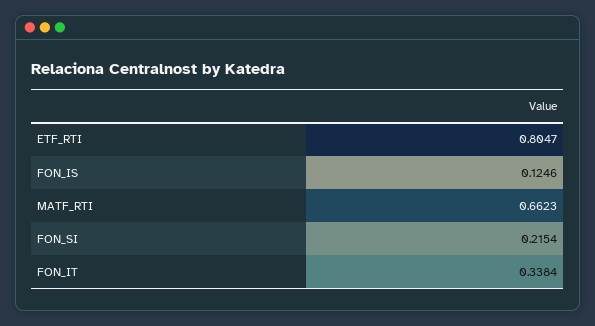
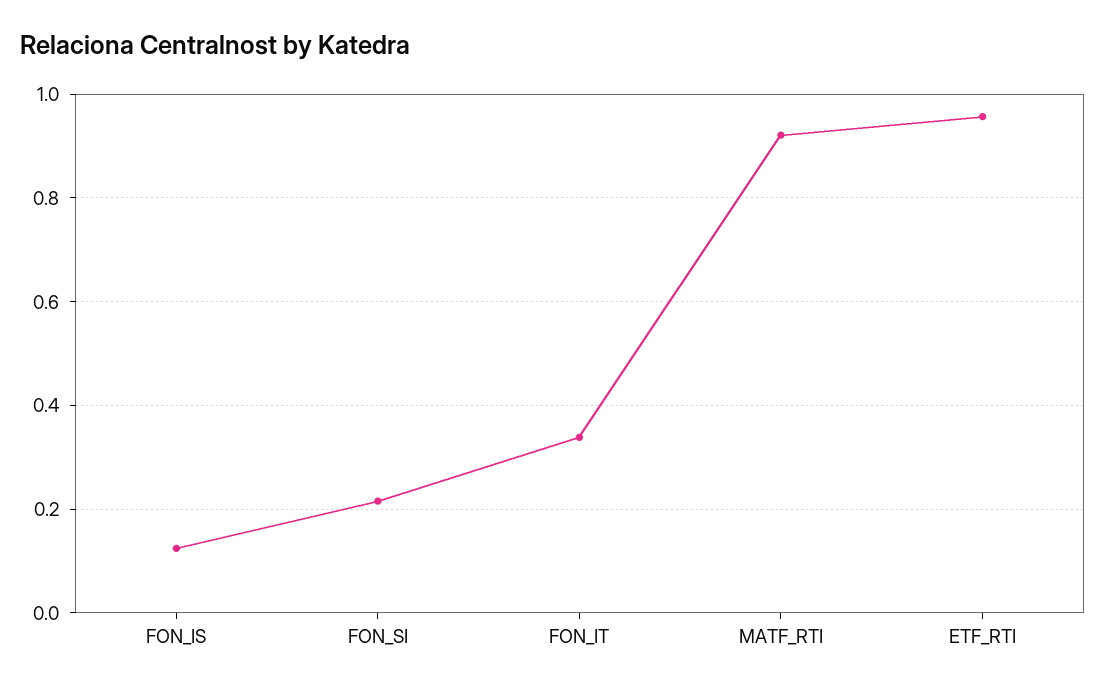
ETF_RTI: 0.8047 -> 0.96
MATF_RTI: 0.6623 -> 0.92

